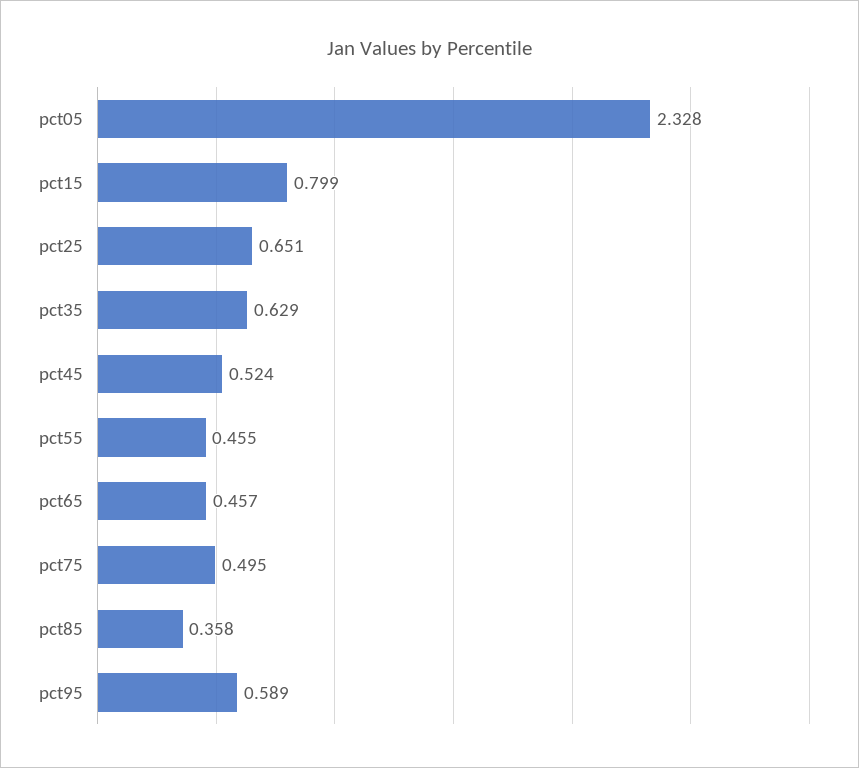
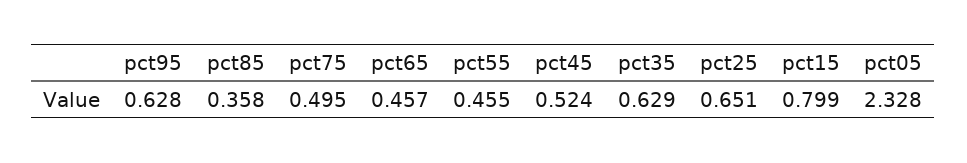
pct95: 0.589 -> 0.628

